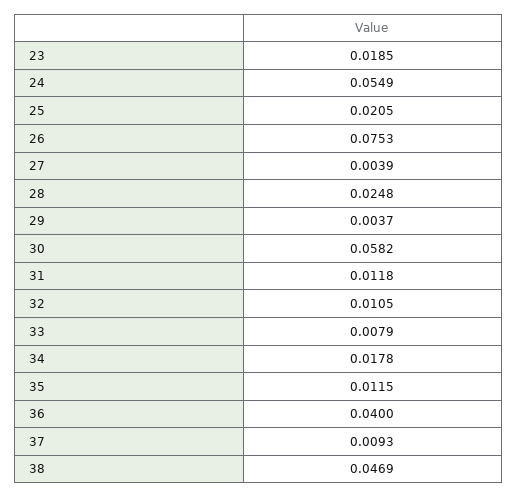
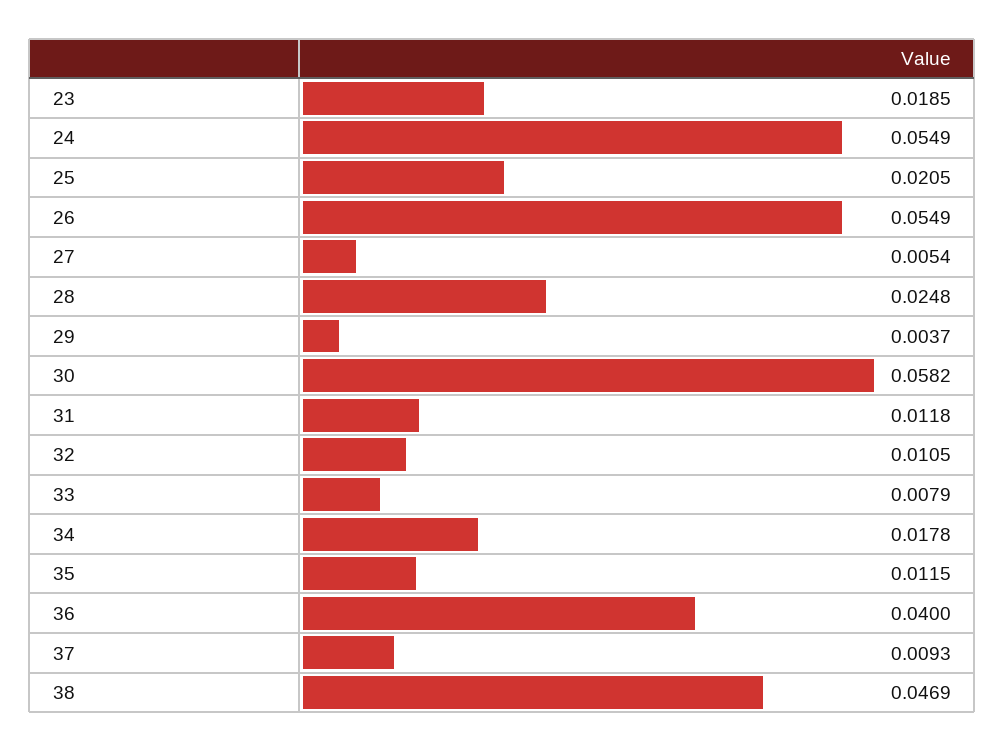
26: 0.0753 -> 0.0549
27: 0.0039 -> 0.0054

